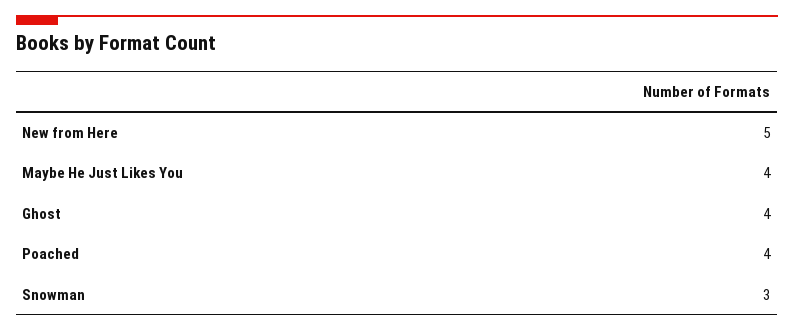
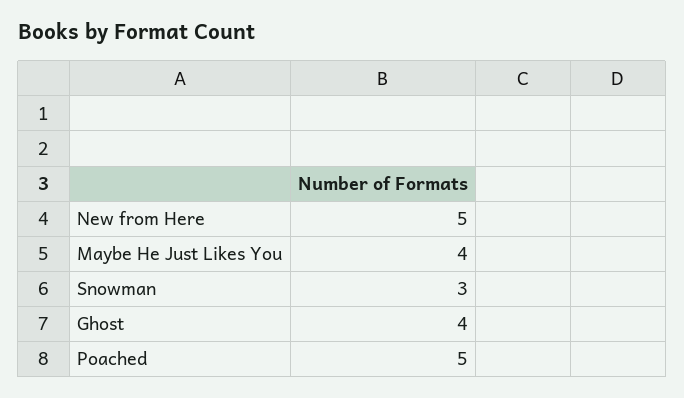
Poached: 4 -> 5

